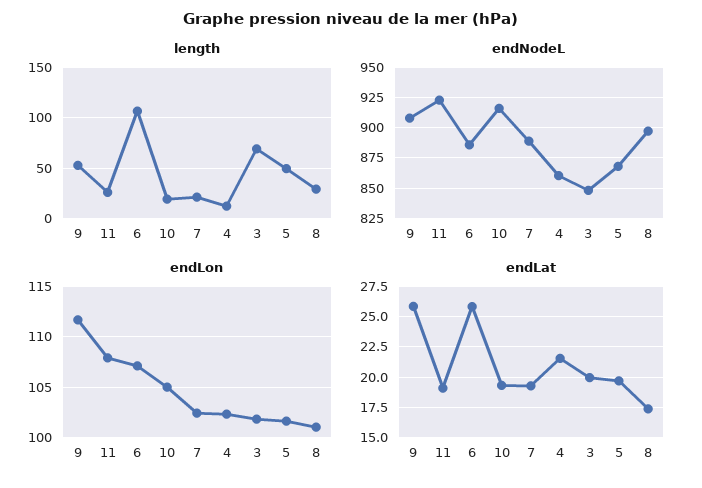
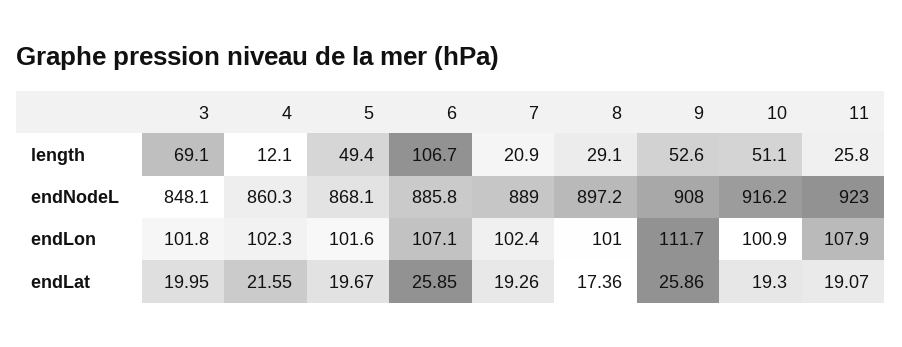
length, 10: 20 -> 51.1
endLon, 10: 105 -> 100.9

